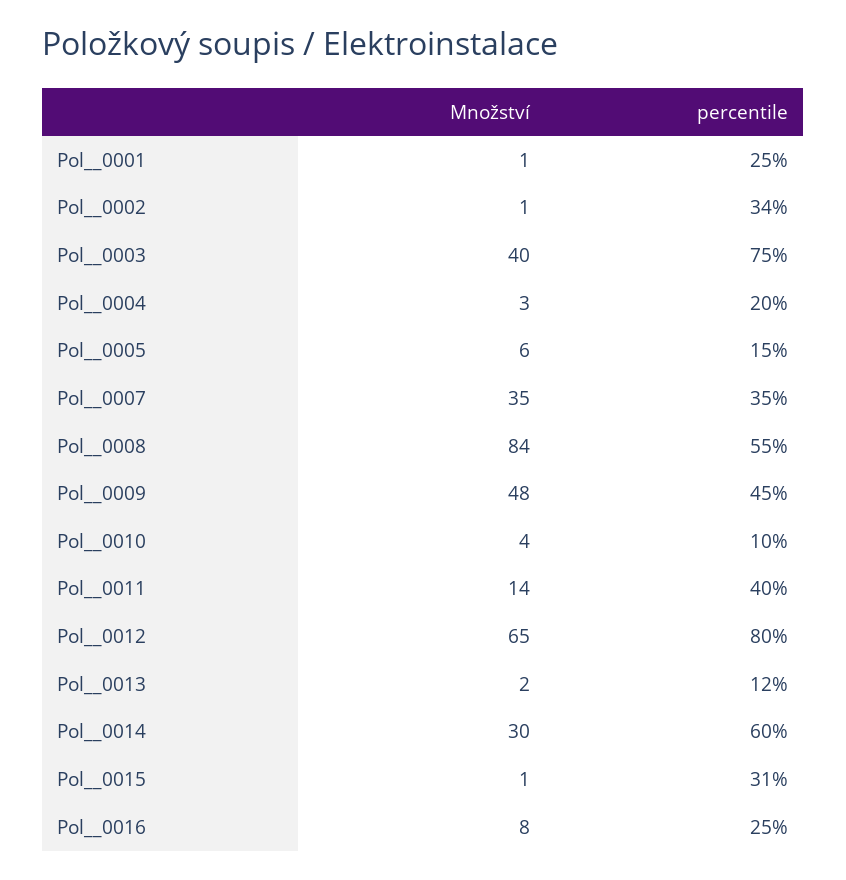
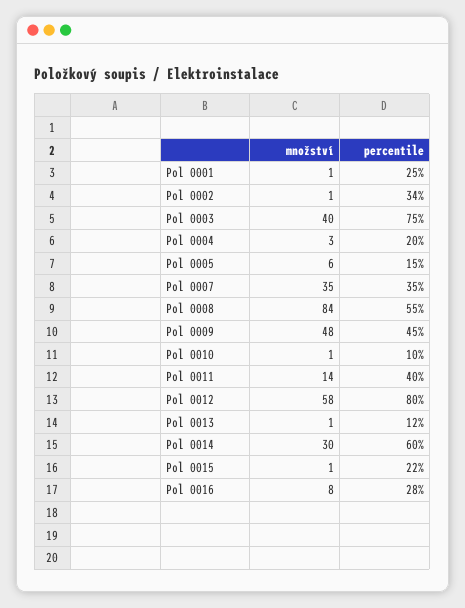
Množství, Pol__0010: 4 -> 1
Množství, Pol__0012: 65 -> 58
Množství, Pol__0013: 2 -> 1
percentile, Pol__0015: 31 -> 22
percentile, Pol__0016: 25 -> 28

